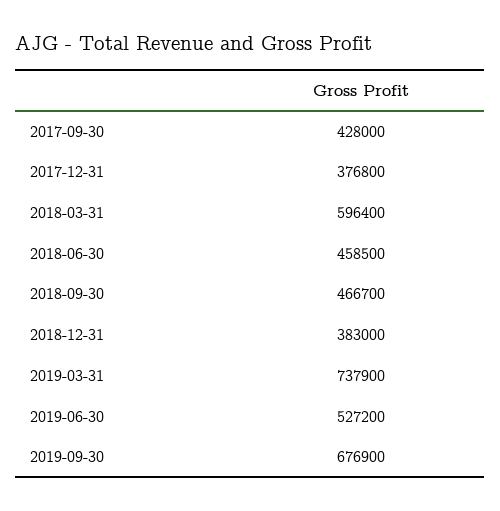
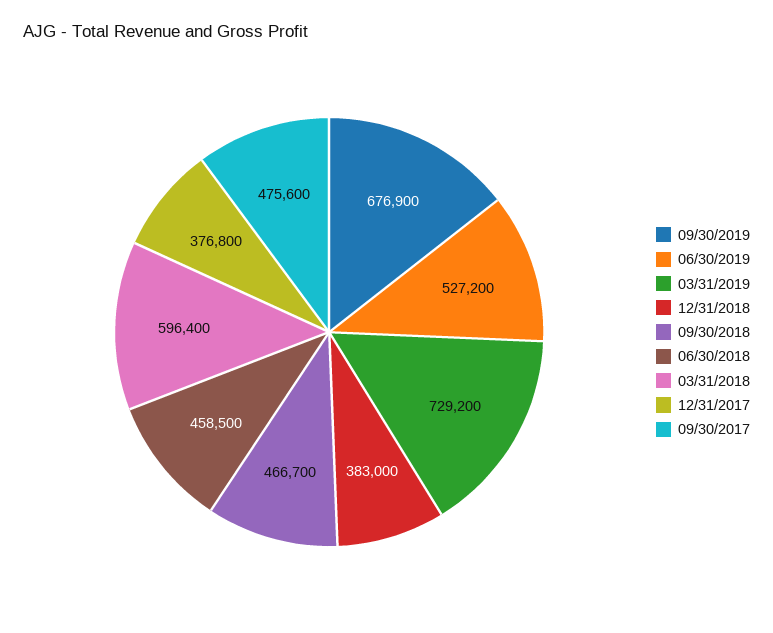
2017-09-30: 428000 -> 475600
2019-03-31: 737900 -> 729200

